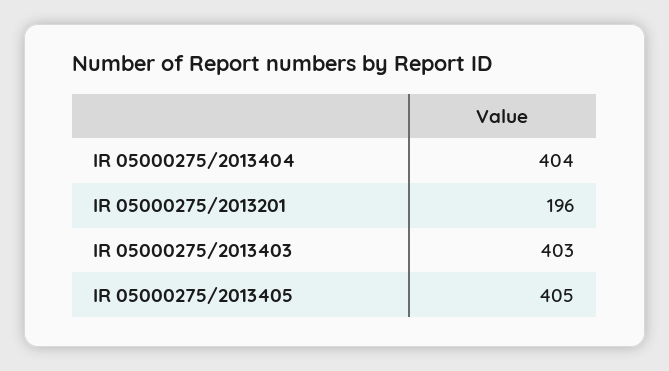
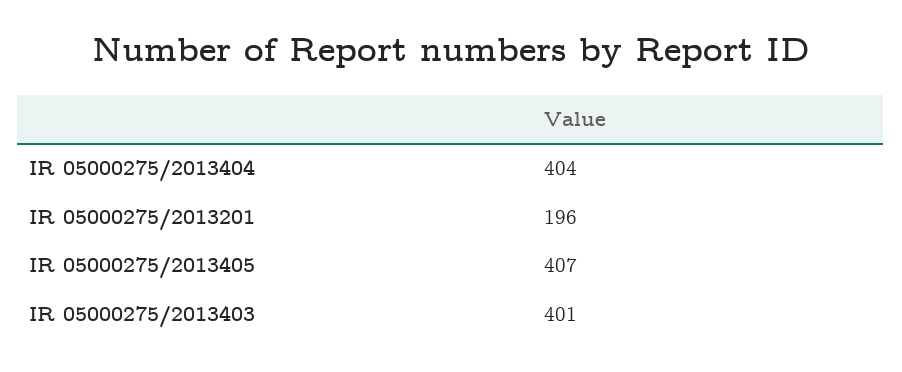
IR 05000275/2013403: 403 -> 401
IR 05000275/2013405: 405 -> 407

